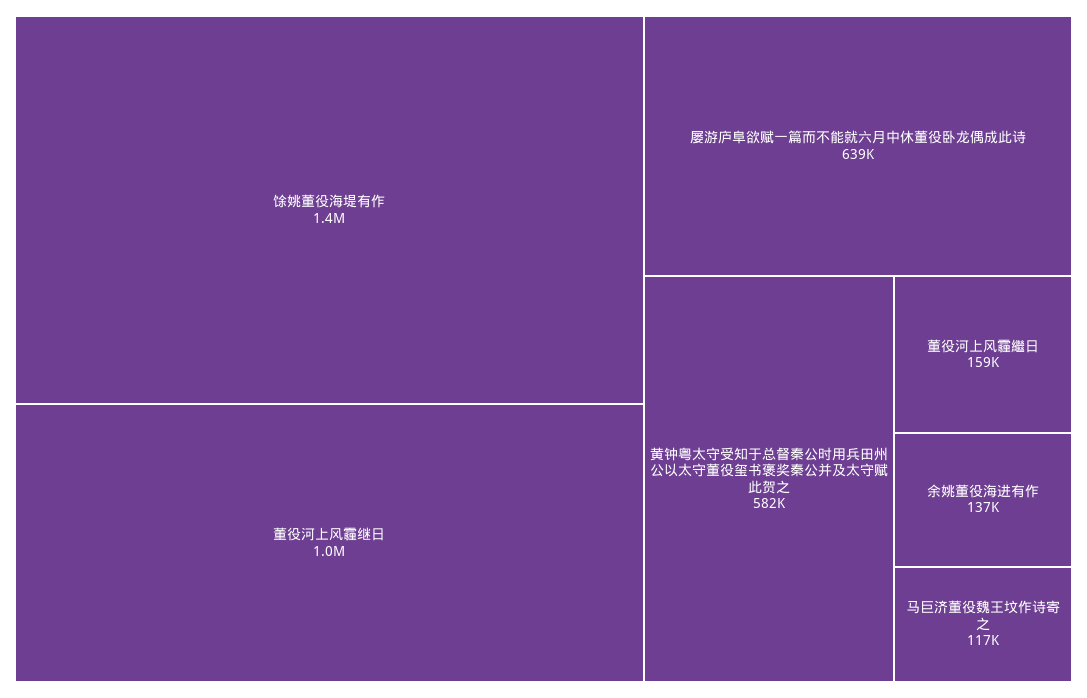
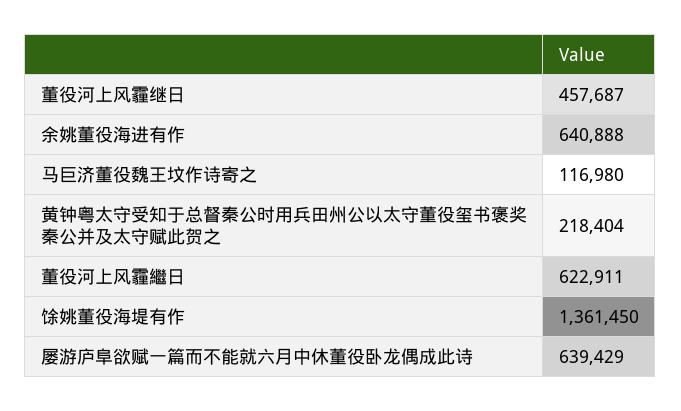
董役河上风霾继日: 1000000 -> 457687
黄钟粤太守受知于总督秦公时用兵田州公以太守董役玺书褒奖秦公并及太守赋此贺之: 582000 -> 218404
董役河上风霾繼日: 159000 -> 622911
余姚董役海进有作: 137000 -> 640888

